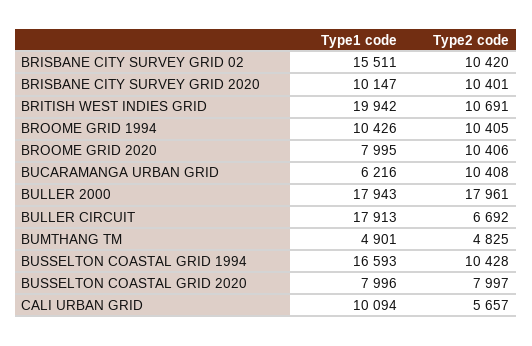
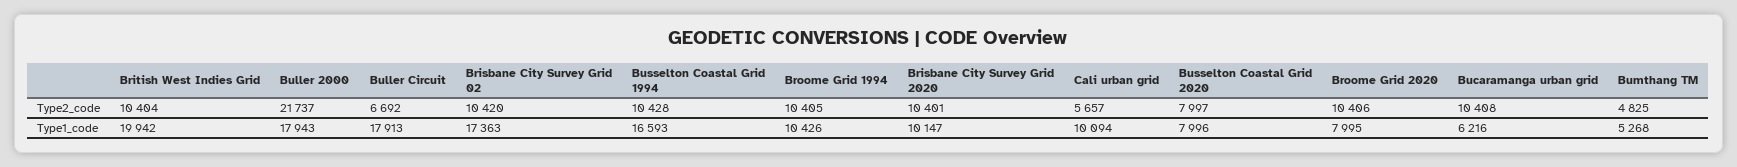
Type1 code, BRISBANE CITY SURVEY GRID 02: 15511 -> 17363
Type2 code, BRITISH WEST INDIES GRID: 10691 -> 10404
Type2 code, BULLER 2000: 17961 -> 21737
Type1 code, BUMTHANG TM: 4901 -> 5268

